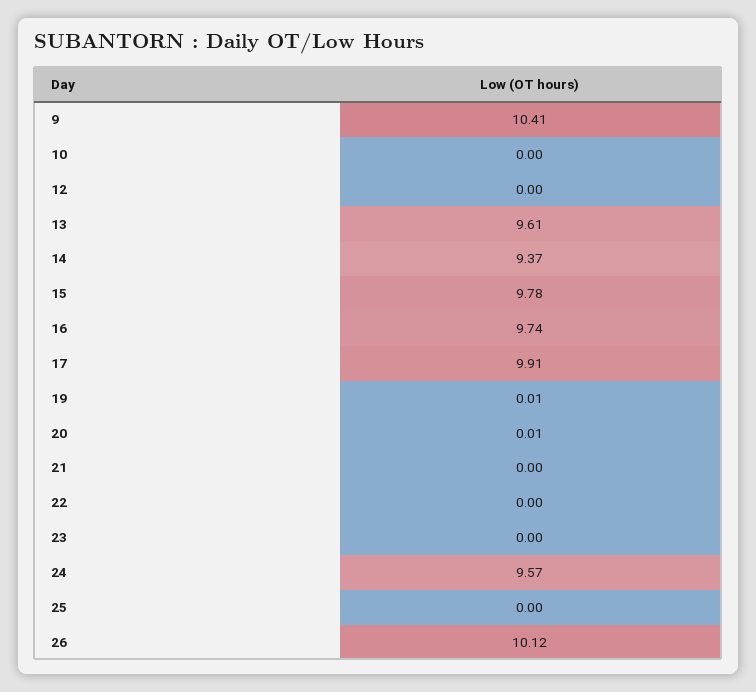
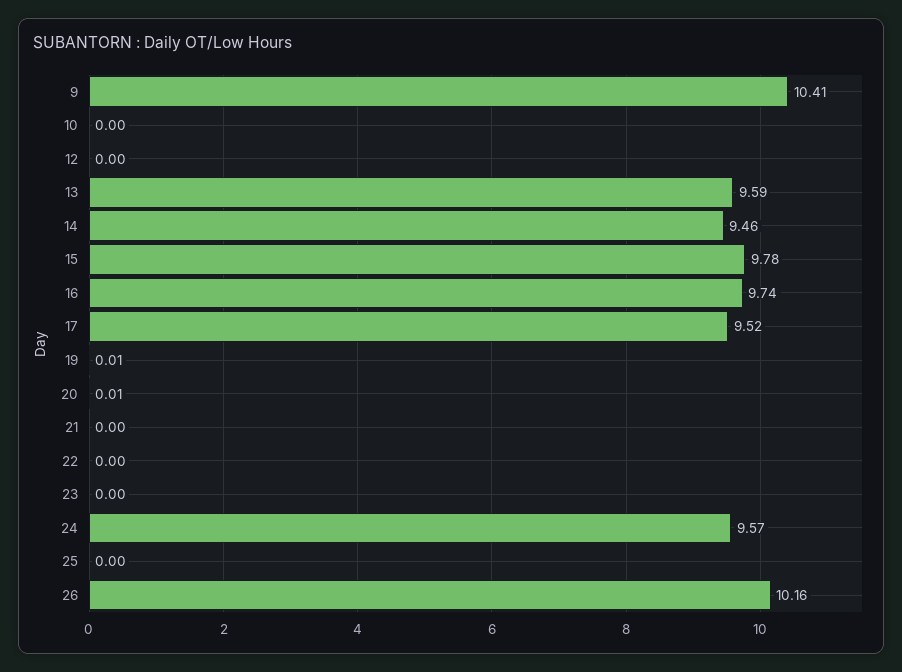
13: 9.61 -> 9.59
14: 9.37 -> 9.46
17: 9.91 -> 9.52
26: 10.12 -> 10.16

